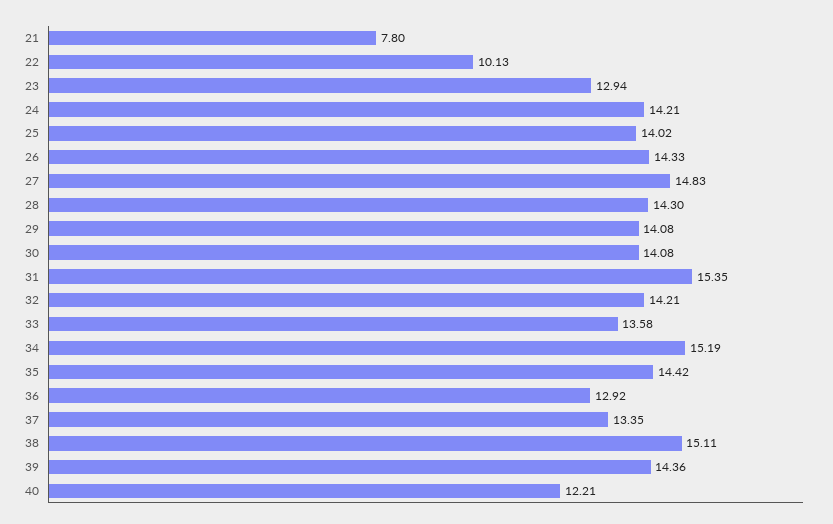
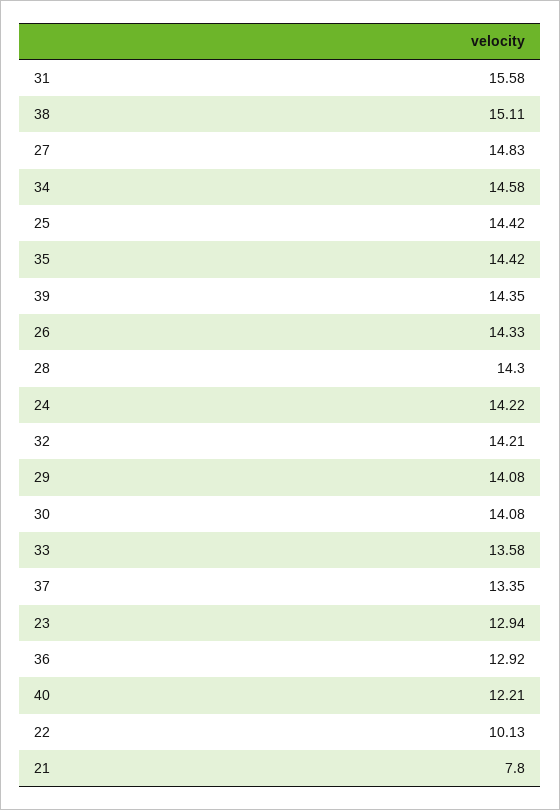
24: 14.21 -> 14.22
25: 14.02 -> 14.42
31: 15.35 -> 15.58
34: 15.19 -> 14.58
39: 14.36 -> 14.35

